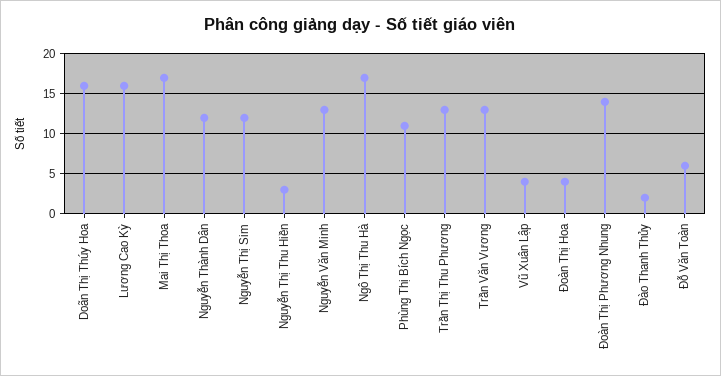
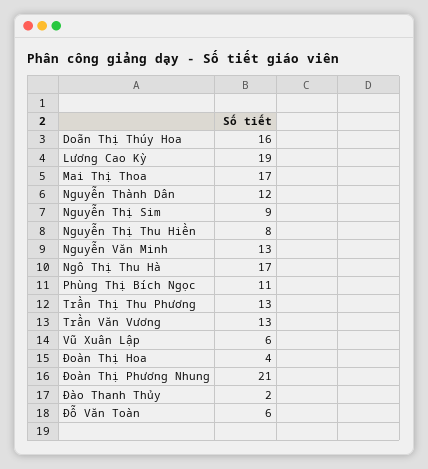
Lương Cao Kỳ: 16 -> 19
Nguyễn Thị Sim: 12 -> 9
Nguyễn Thị Thu Hiền: 3 -> 8
Vũ Xuân Lập: 4 -> 6
Đoàn Thị Phương Nhung: 14 -> 21

